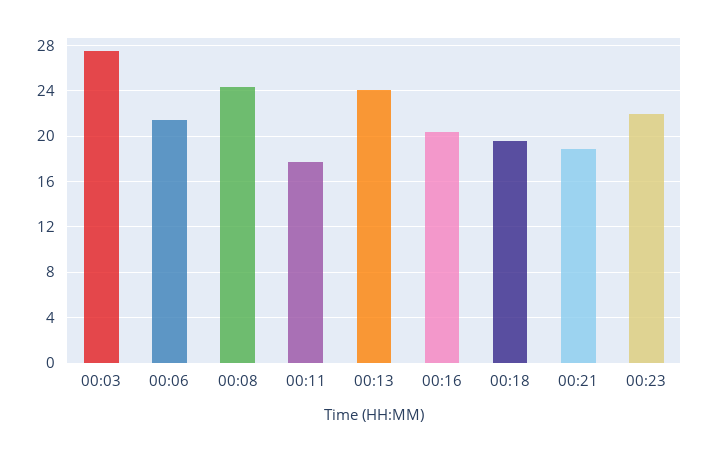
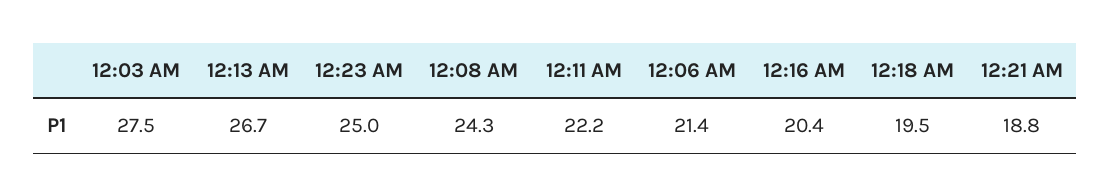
00:11: 18 -> 22.2
00:13: 24 -> 26.7
00:23: 22 -> 25

